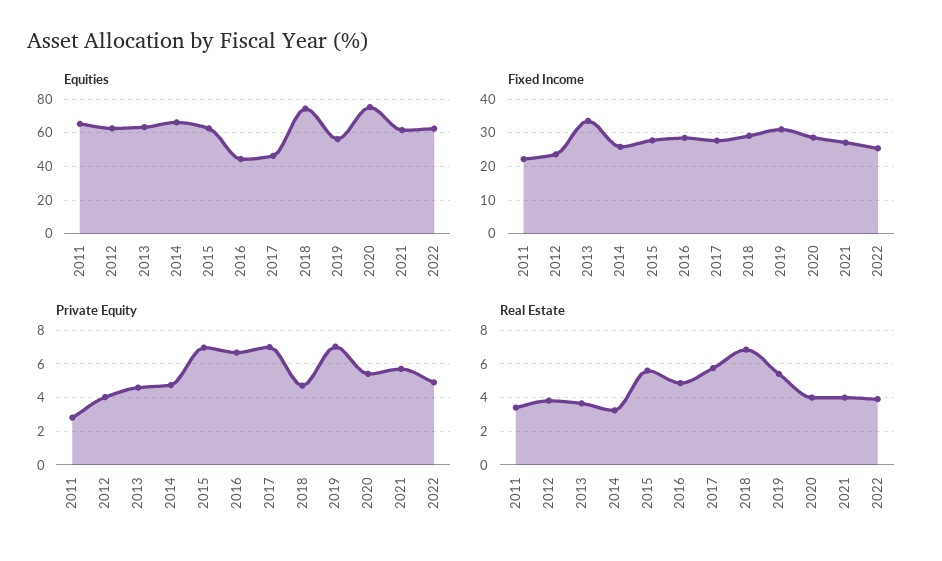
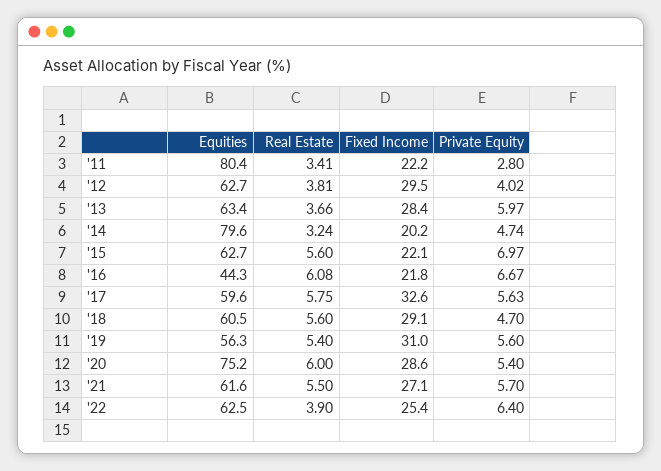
Equities, 2011: 65 -> 80.4
Equities, 2014: 65 -> 79.6
Equities, 2017: 45 -> 59.6
Equities, 2018: 75 -> 60.5
Fixed Income, 2012: 24 -> 29.5
Fixed Income, 2013: 34 -> 28.4
Fixed Income, 2014: 26 -> 20.2
Fixed Income, 2015: 28 -> 22.1
Fixed Income, 2016: 28 -> 21.8
Fixed Income, 2017: 28 -> 32.6
Private Equity, 2013: 4.5 -> 5.97
Private Equity, 2017: 7 -> 5.63
Private Equity, 2019: 7 -> 5.6
Private Equity, 2022: 5 -> 6.4
Real Estate, 2016: 5 -> 6.08
Real Estate, 2018: 7 -> 5.6
Real Estate, 2020: 4 -> 6
Real Estate, 2021: 4 -> 5.5

